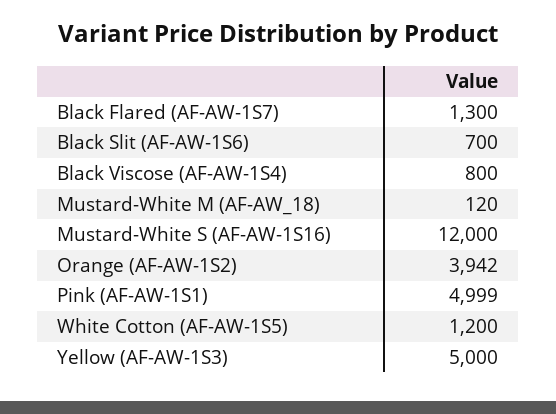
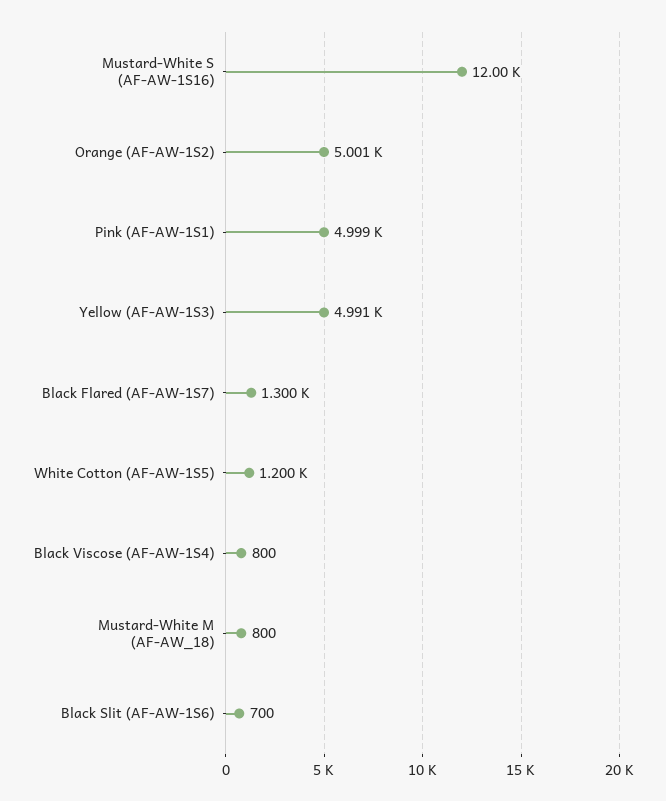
Mustard-White M (AF-AW_18): 120 -> 800
Orange (AF-AW-1S2): 3942 -> 5001
Yellow (AF-AW-1S3): 5000 -> 4991

